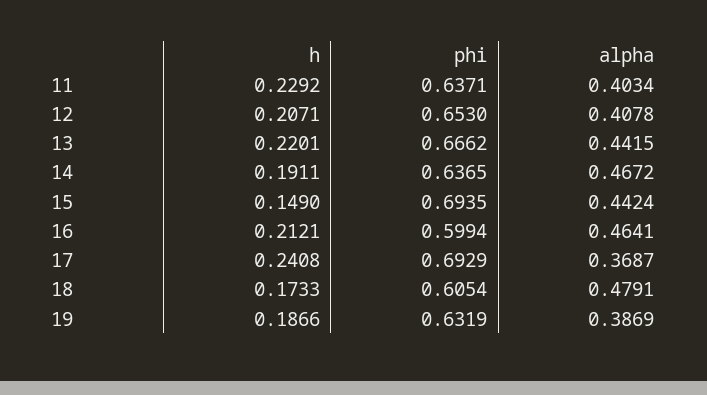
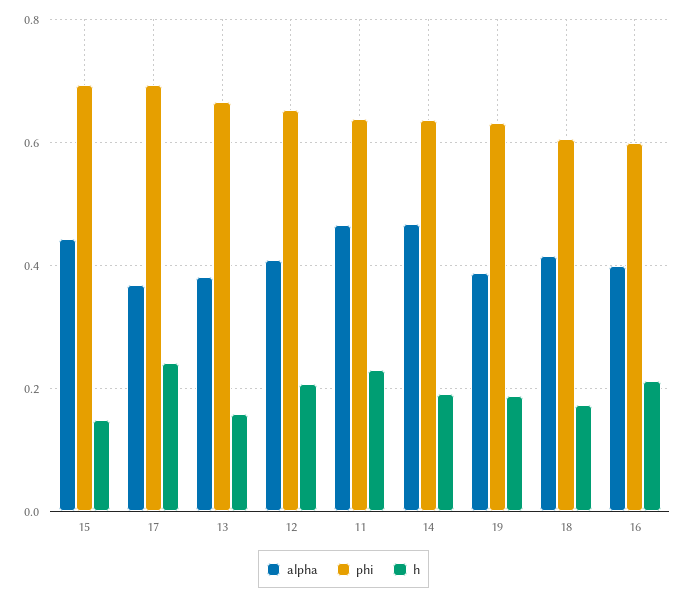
alpha, 11: 0.4034 -> 0.46
h, 13: 0.2201 -> 0.16
alpha, 13: 0.4415 -> 0.38
alpha, 16: 0.4641 -> 0.4
alpha, 18: 0.4791 -> 0.42

